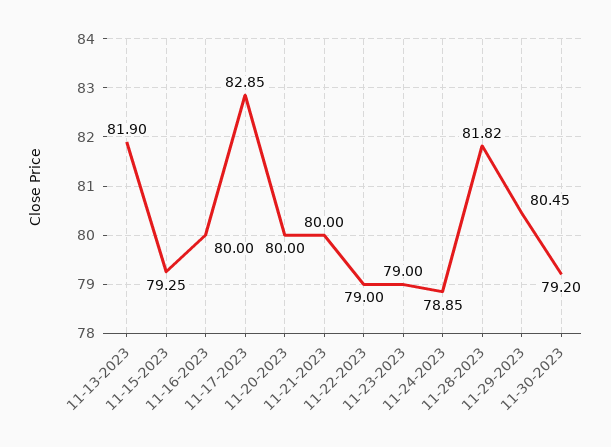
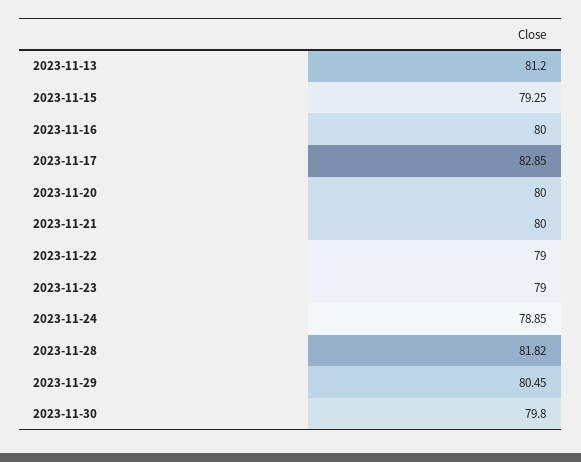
11-13-2023: 81.9 -> 81.2
11-30-2023: 79.2 -> 79.8

